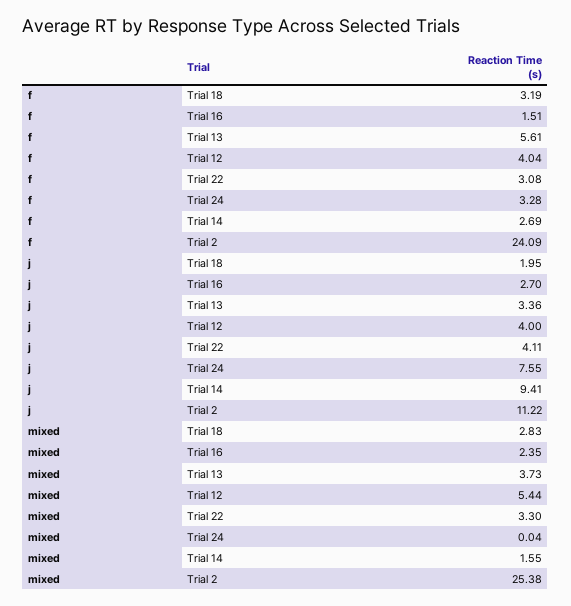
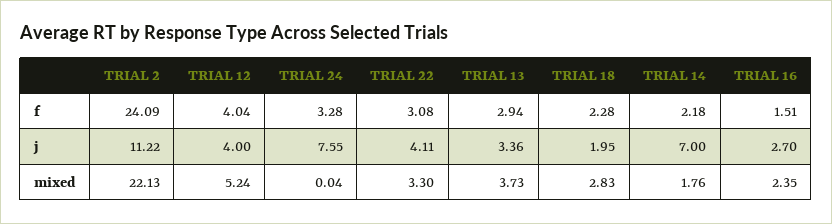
f, Trial 18: 3.19 -> 2.28
f, Trial 13: 5.61 -> 2.94
f, Trial 14: 2.69 -> 2.18
j, Trial 14: 9.41 -> 7
mixed, Trial 12: 5.44 -> 5.24
mixed, Trial 14: 1.55 -> 1.76
mixed, Trial 2: 25.38 -> 22.13

